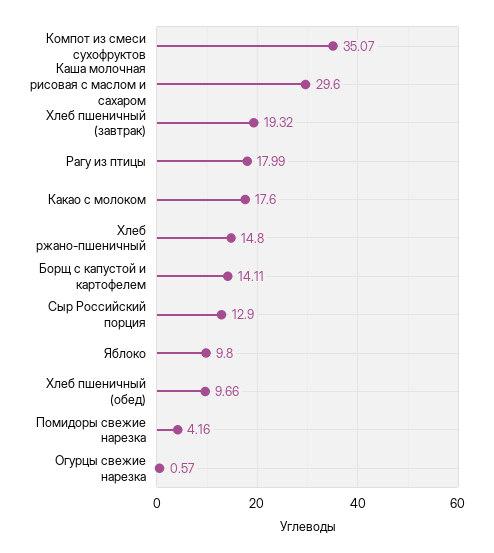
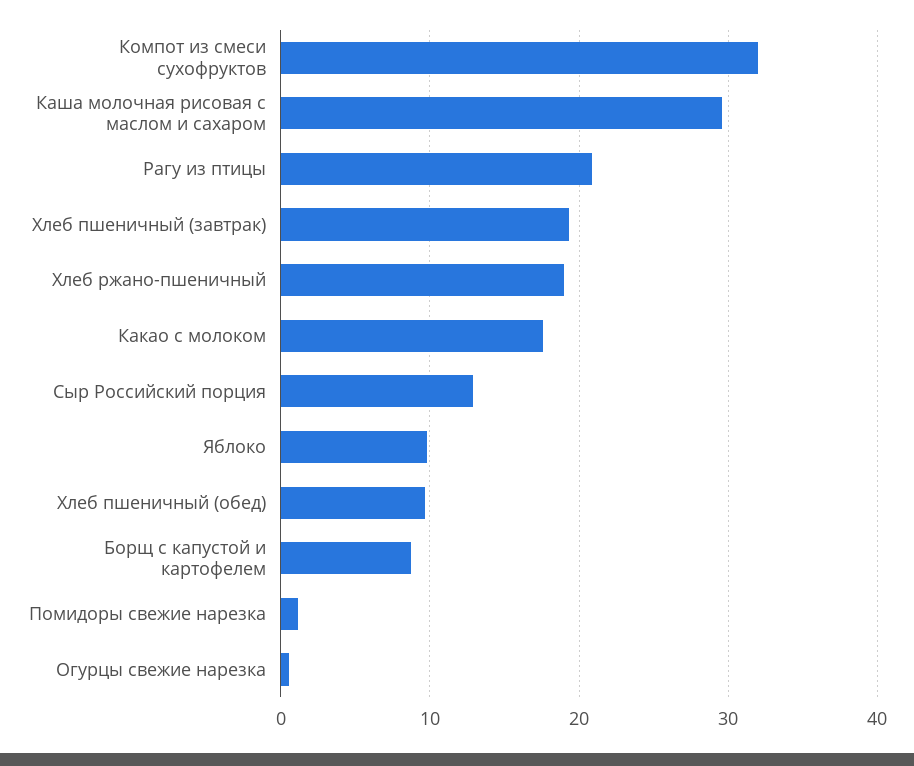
Компот из смеси сухофруктов: 35.07 -> 32
Рагу из птицы: 17.99 -> 21
Хлеб ржано-пшеничный: 14.8 -> 19
Борщ с капустой и картофелем: 14.11 -> 9
Помидоры свежие нарезка: 4.16 -> 1

